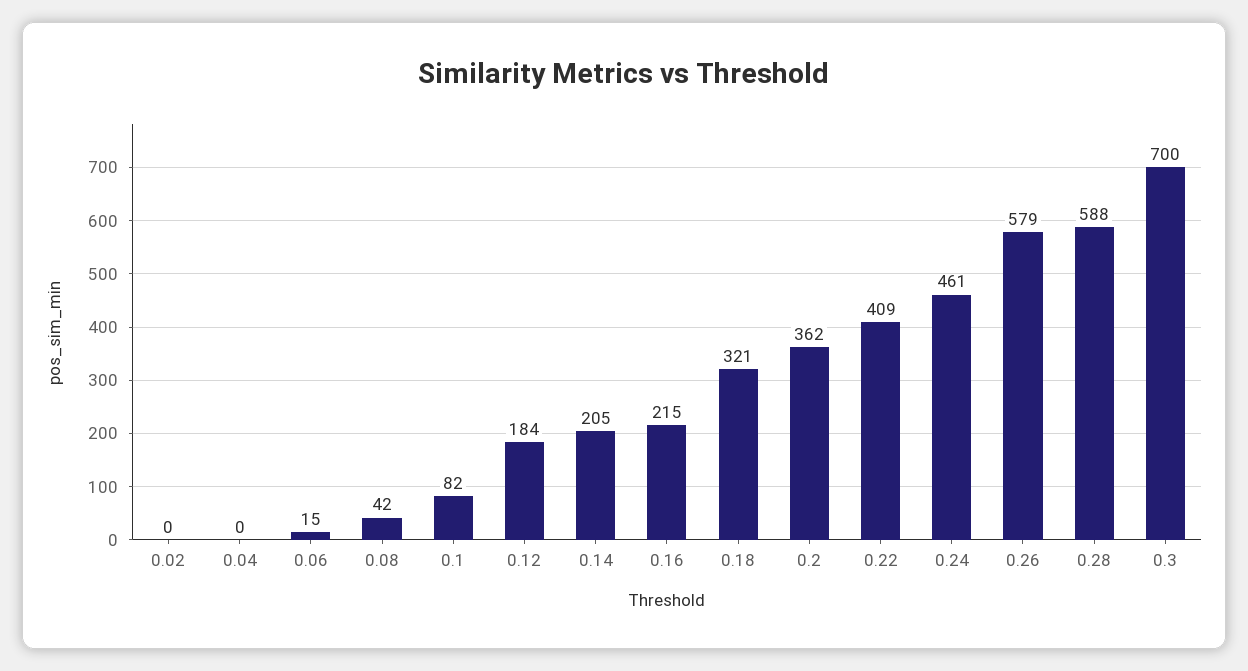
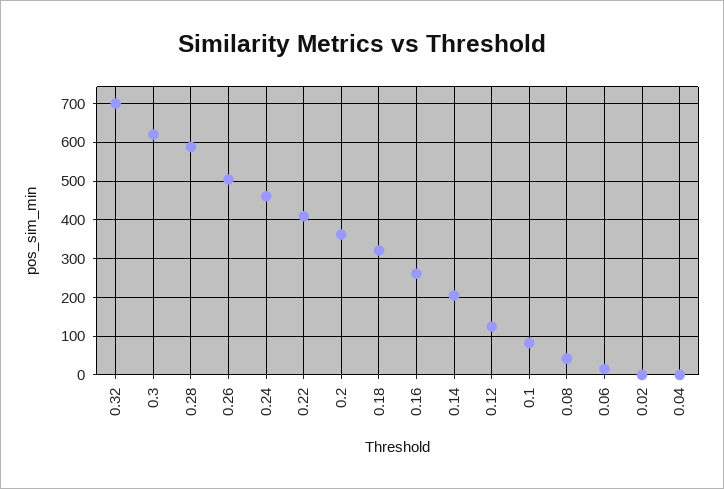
0.12: 184 -> 120
0.16: 215 -> 260
0.26: 579 -> 500
0.3: 700 -> 620
0.32: none -> 700

